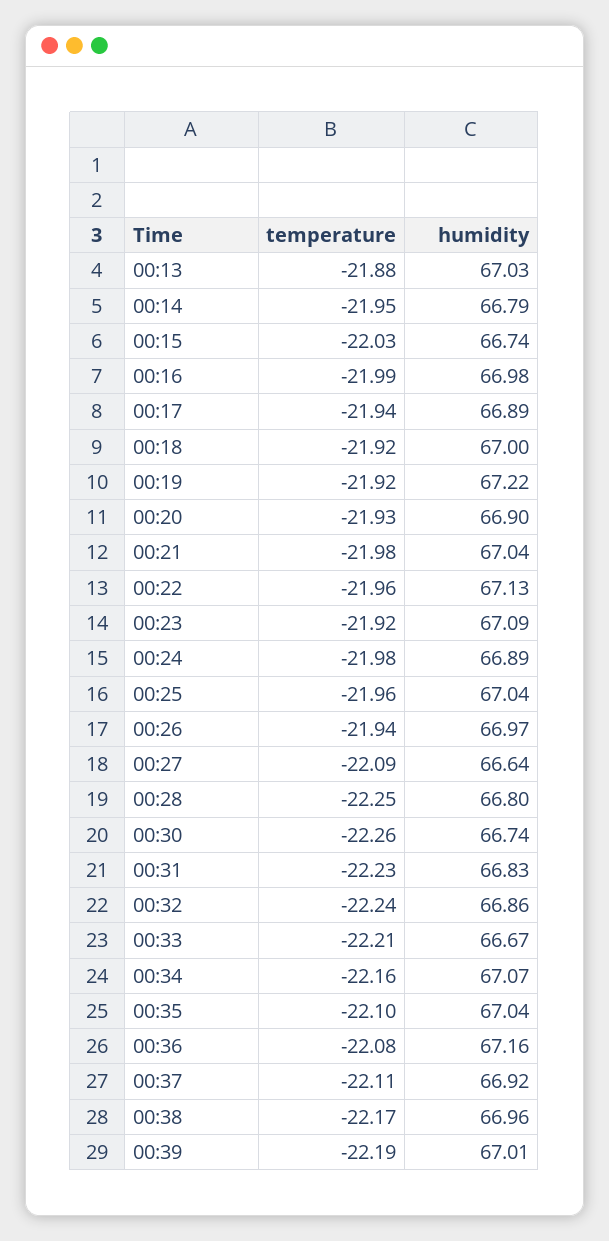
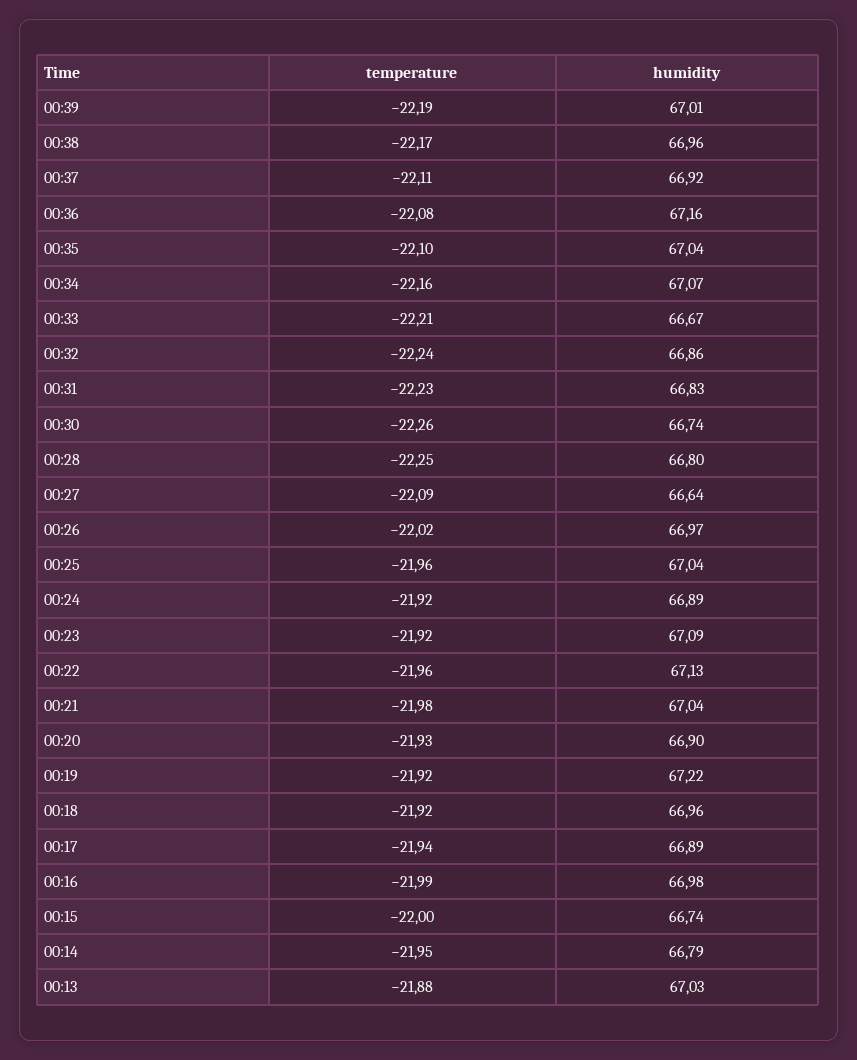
temperature, 00:15: -22.03 -> -22
humidity, 00:18: 67 -> 66.96
temperature, 00:24: -21.98 -> -21.92
temperature, 00:26: -21.94 -> -22.02

